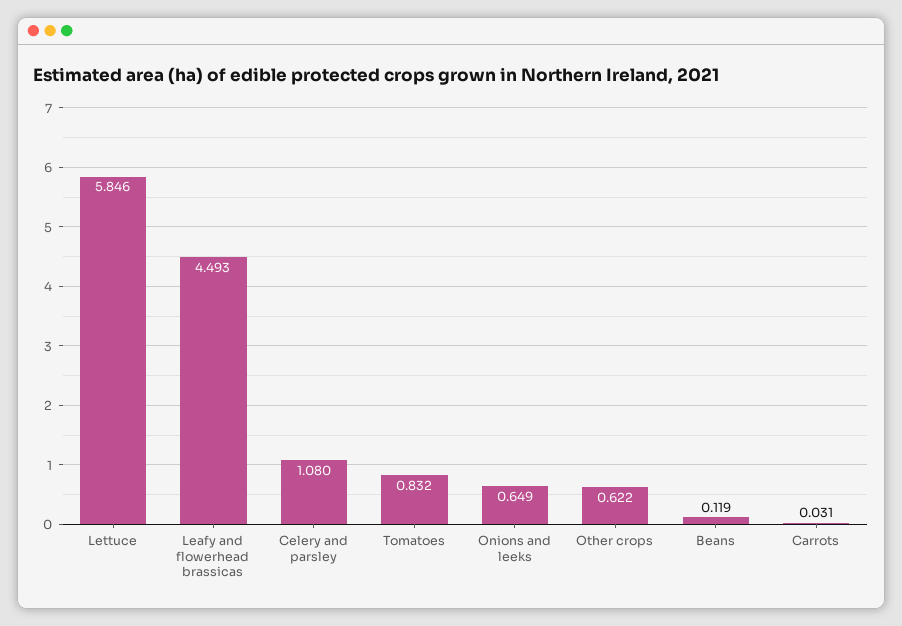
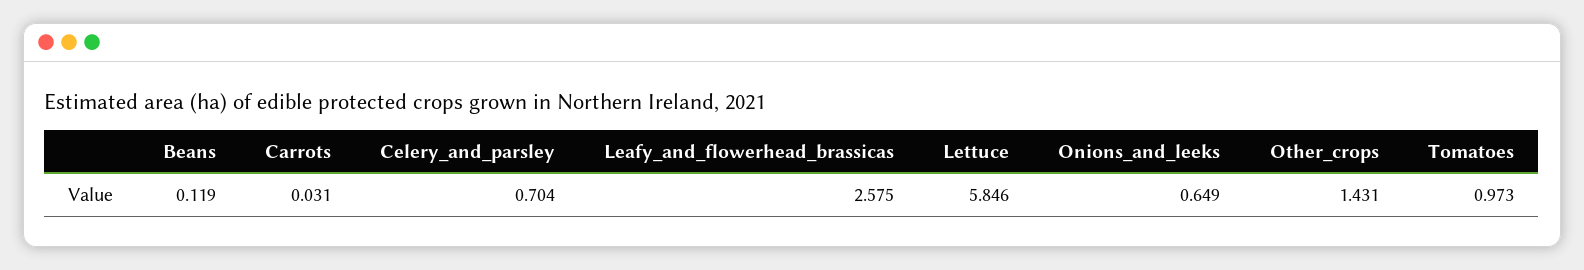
Leafy and flowerhead brassicas: 4.493 -> 2.575
Celery and parsley: 1.08 -> 0.704
Tomatoes: 0.832 -> 0.973
Other crops: 0.622 -> 1.431

